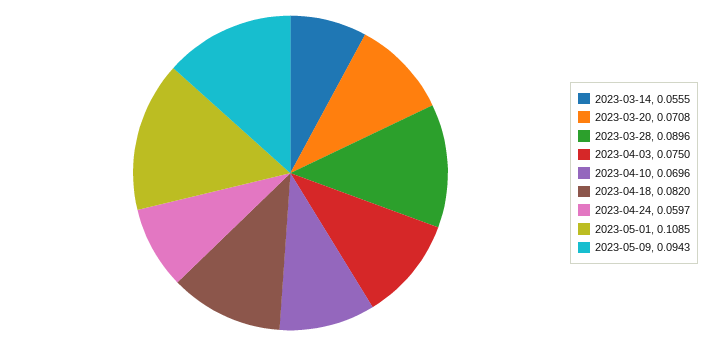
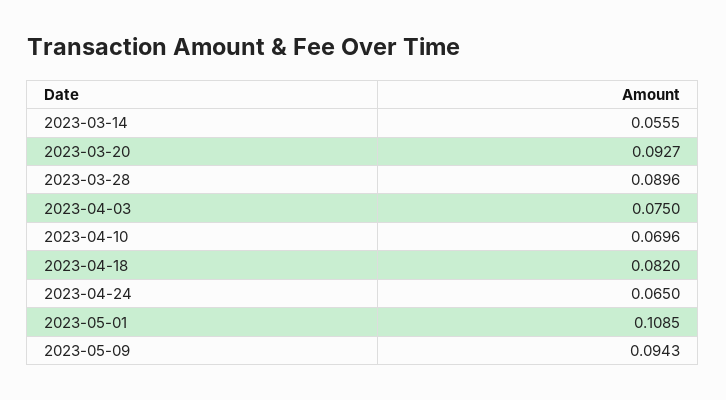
2023-03-20: 0.0708 -> 0.0927
2023-04-24: 0.0597 -> 0.065

